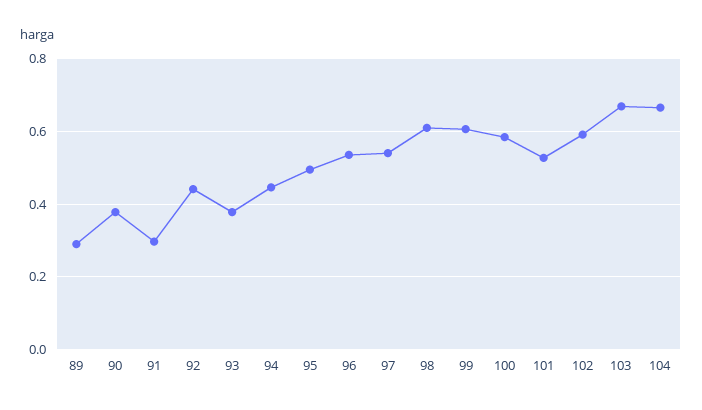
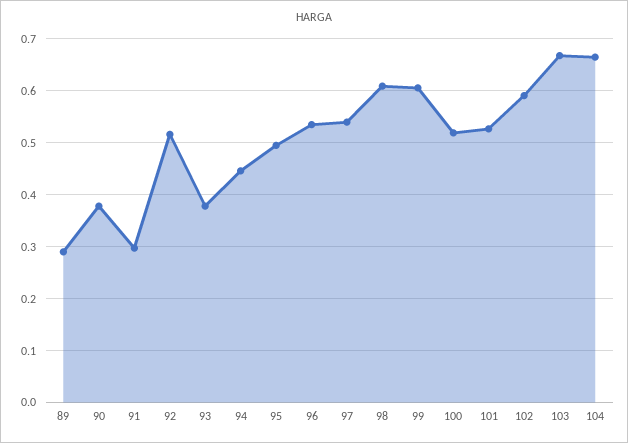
92: 0.44 -> 0.52
100: 0.58 -> 0.52

